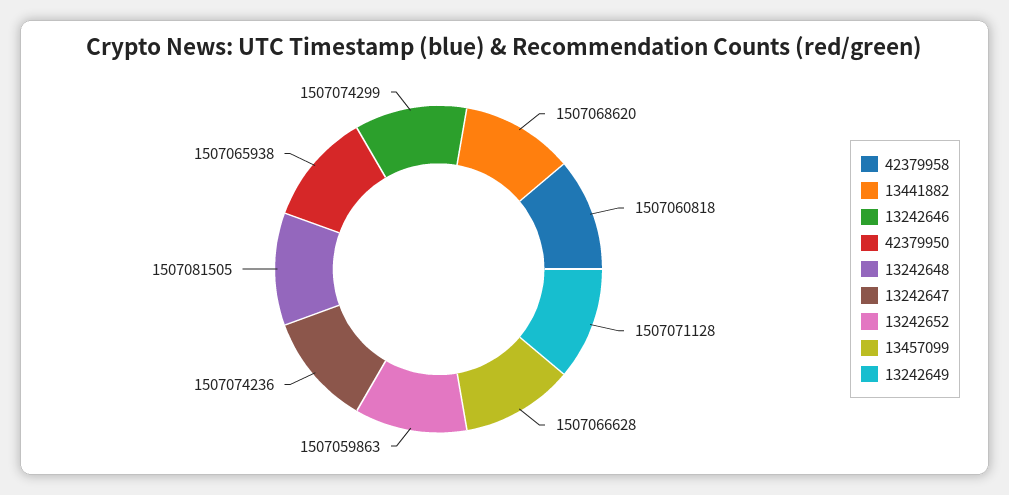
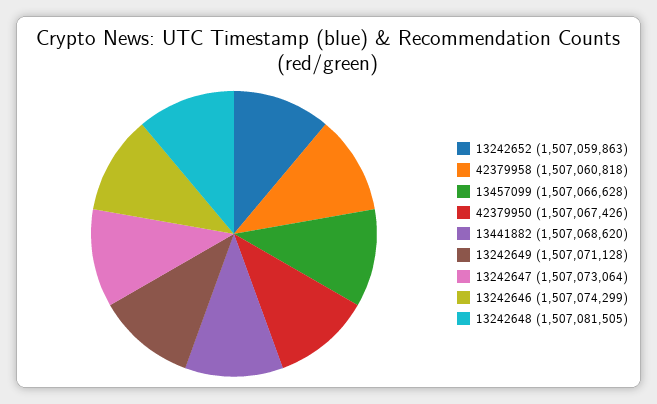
42379950: 1507065938 -> 1507067426
13242647: 1507074236 -> 1507073064

